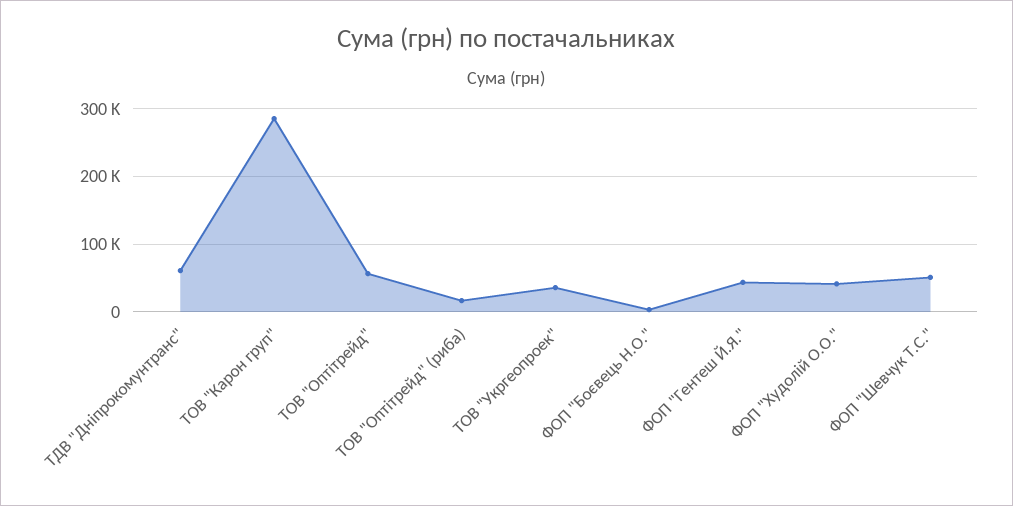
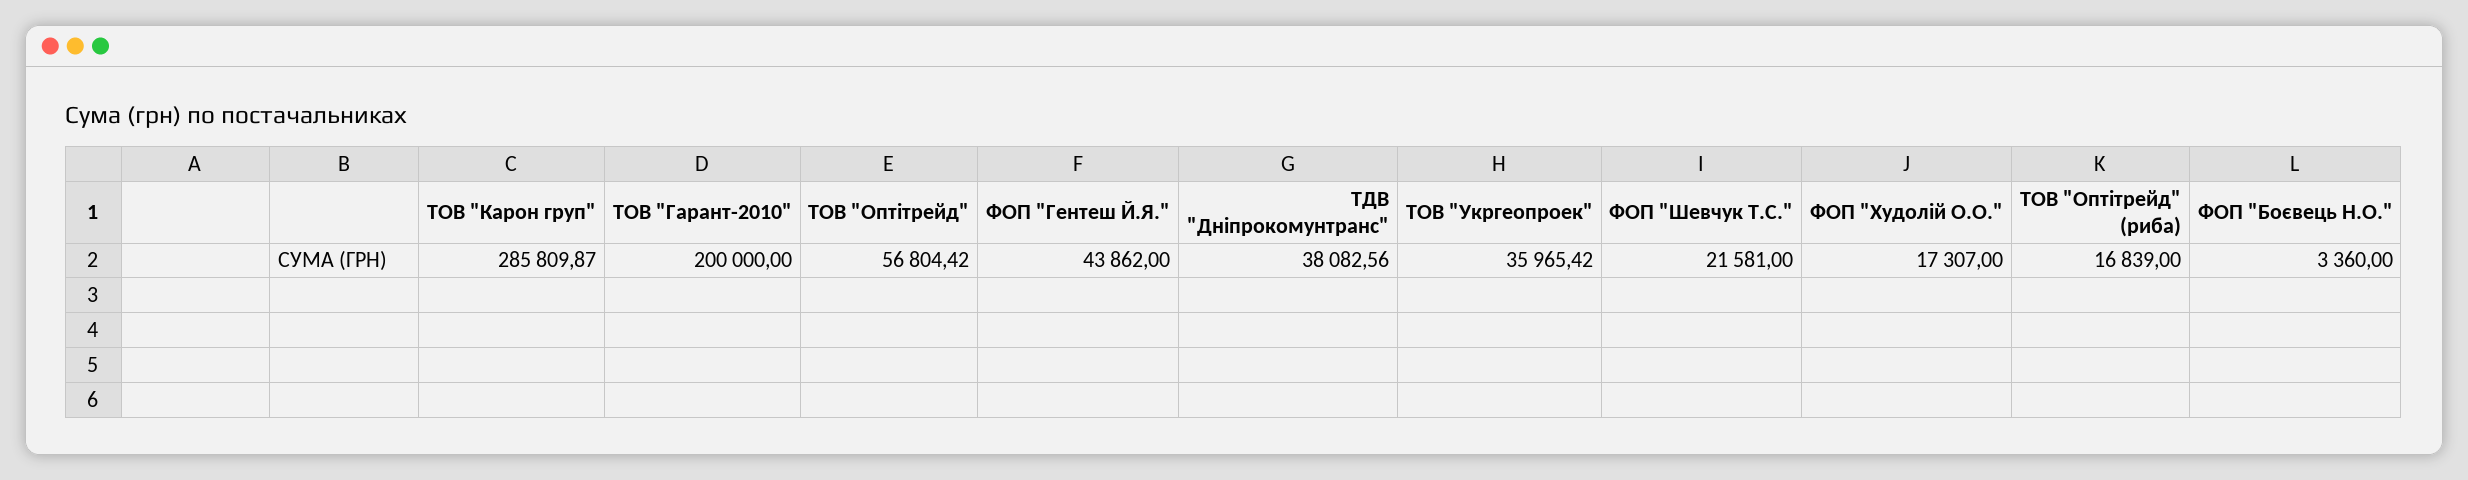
ТДВ "Дніпрокомунтранс": 60000 -> 38082.56
ФОП "Худолій О.О.": 40000 -> 17307
ФОП "Шевчук Т.С.": 50000 -> 21581
ТОВ "Гарант-2010": none -> 200000

